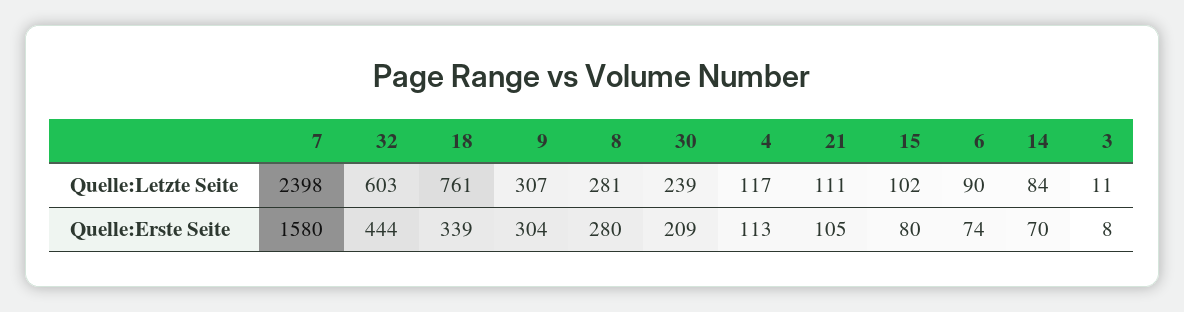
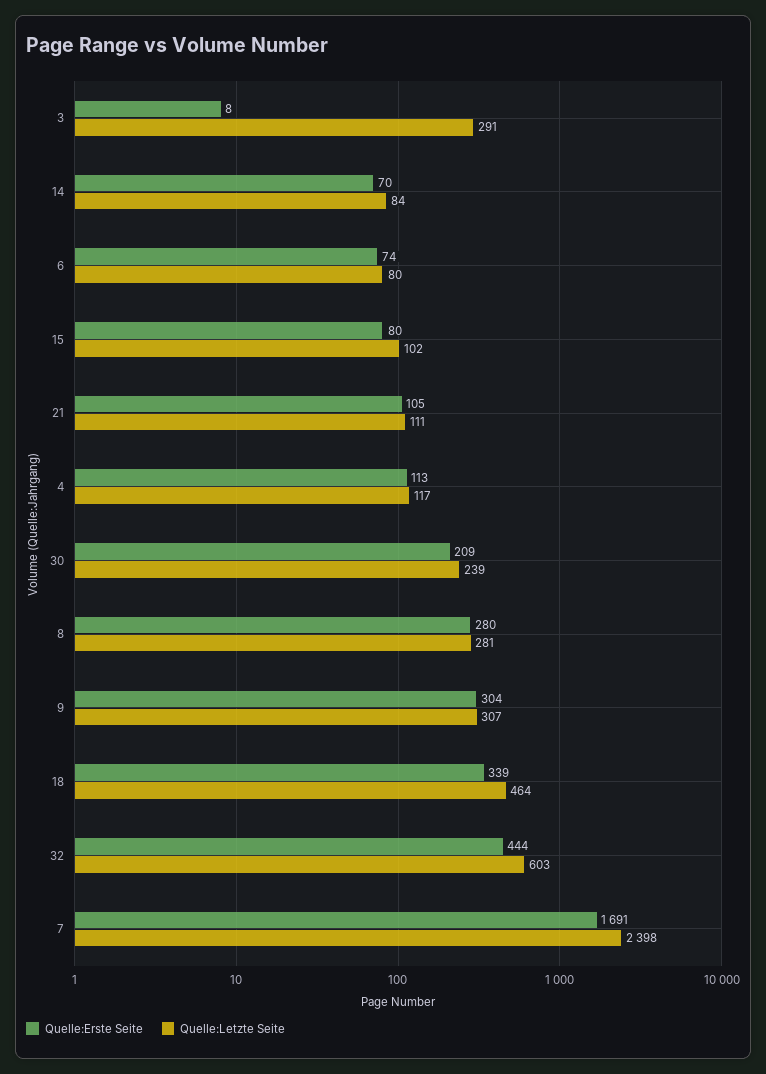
Quelle:Letzte Seite, 18: 761 -> 464
Quelle:Letzte Seite, 6: 90 -> 80
Quelle:Letzte Seite, 3: 11 -> 291
Quelle:Erste Seite, 7: 1580 -> 1691

